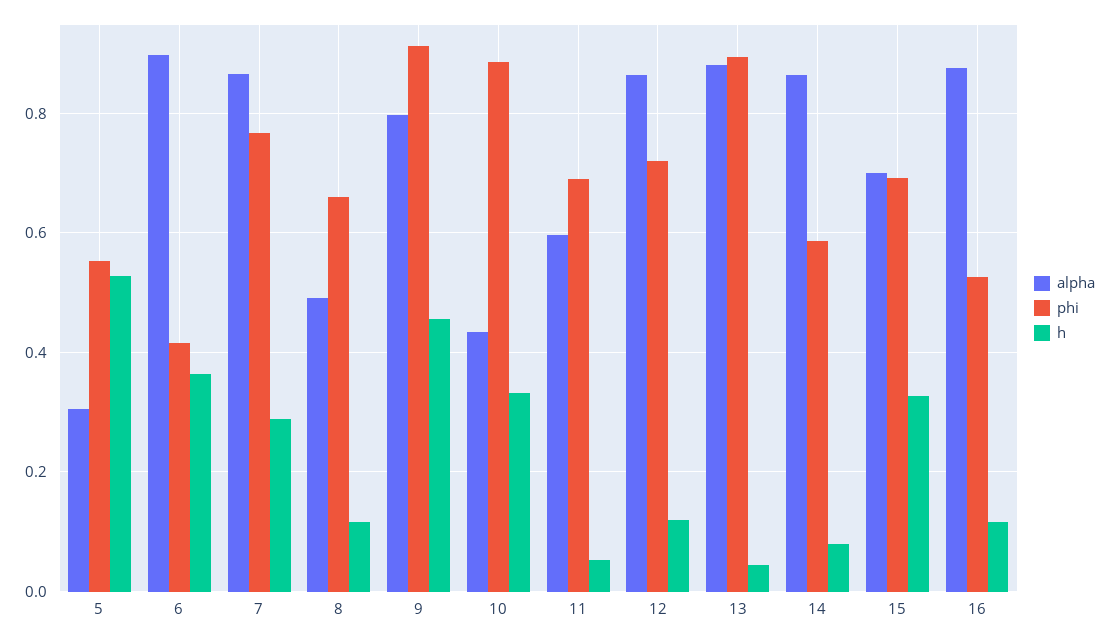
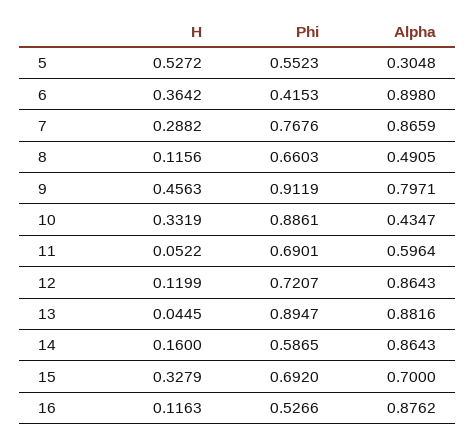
h, 14: 0.08 -> 0.16

